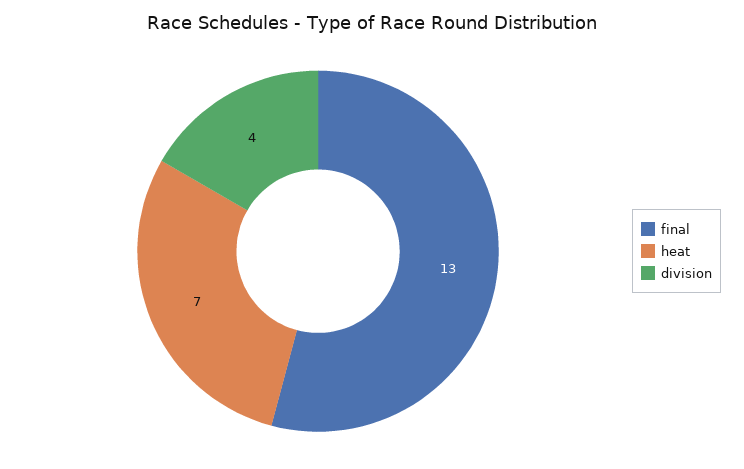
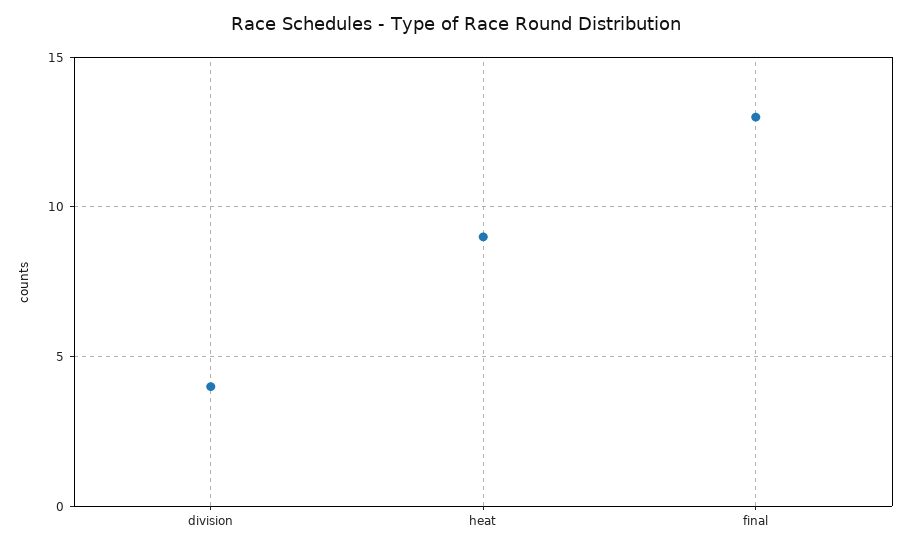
heat: 7 -> 9

